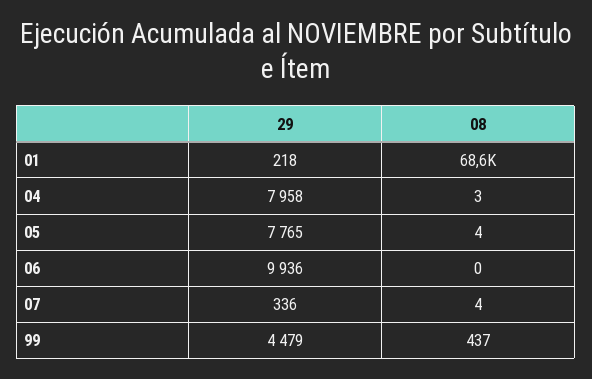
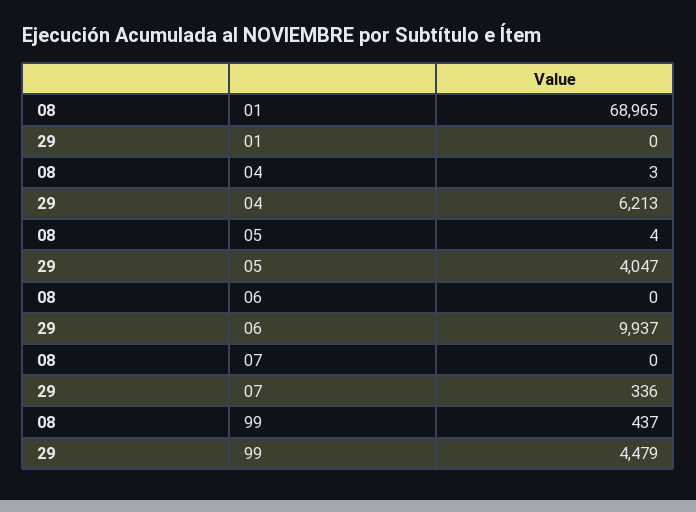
29, 01: 218 -> 0
08, 01: 68600 -> 68965
29, 04: 7958 -> 6213
29, 05: 7765 -> 4047
29, 06: 9936 -> 9937
08, 07: 4 -> 0

